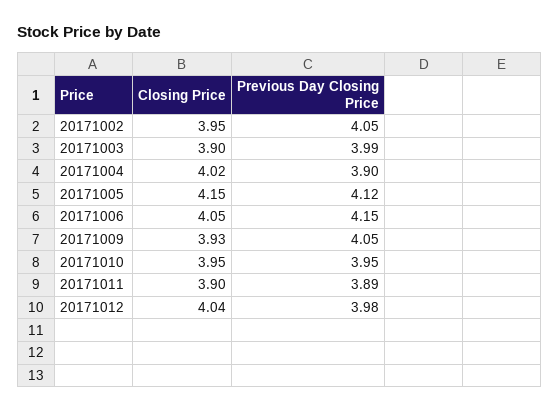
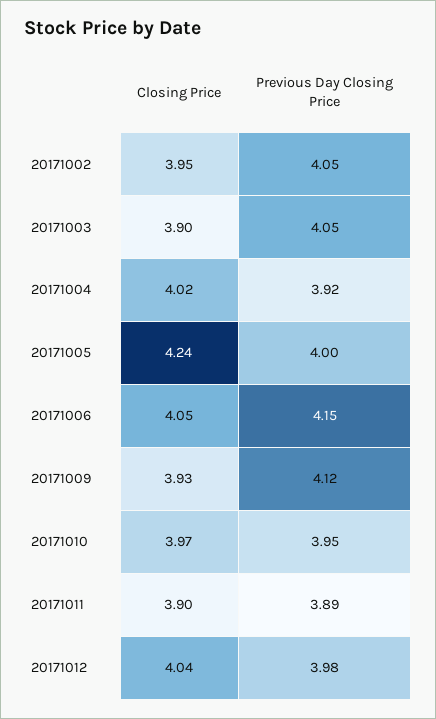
Previous Day Closing Price, 20171003: 3.99 -> 4.05
Previous Day Closing Price, 20171004: 3.9 -> 3.92
Closing Price, 20171005: 4.15 -> 4.24
Previous Day Closing Price, 20171005: 4.12 -> 4
Previous Day Closing Price, 20171009: 4.05 -> 4.12
Closing Price, 20171010: 3.95 -> 3.97

